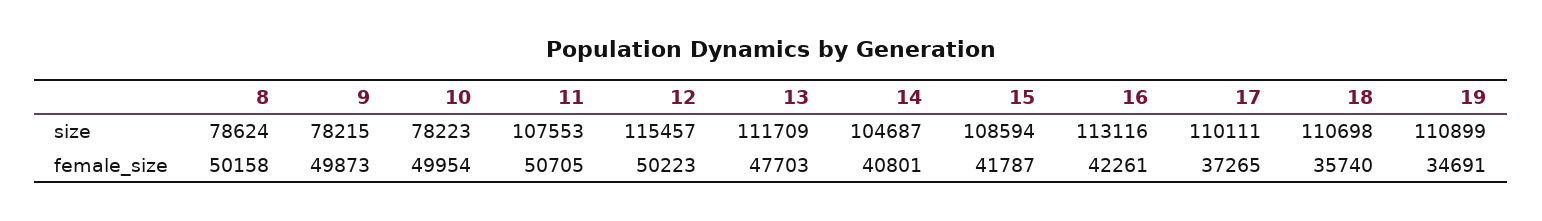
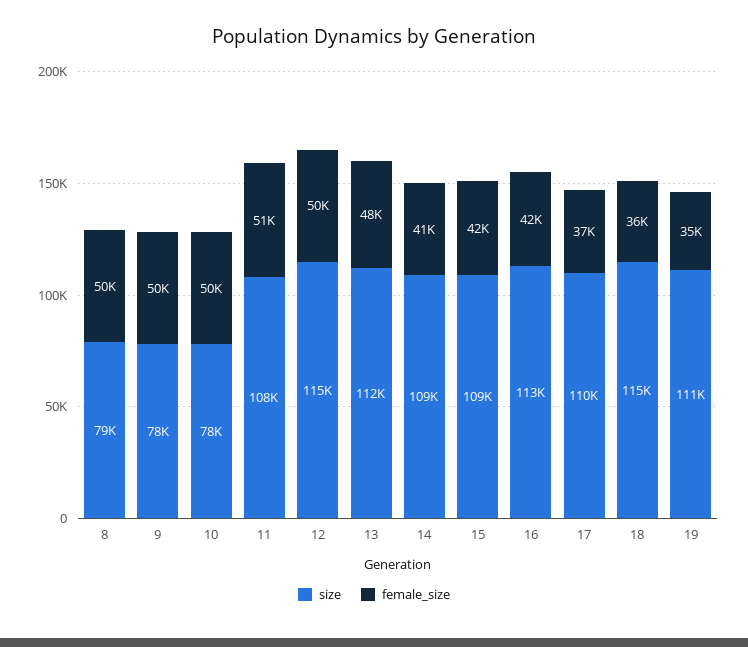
size, 14: 104687 -> 109000
size, 18: 110698 -> 115000

